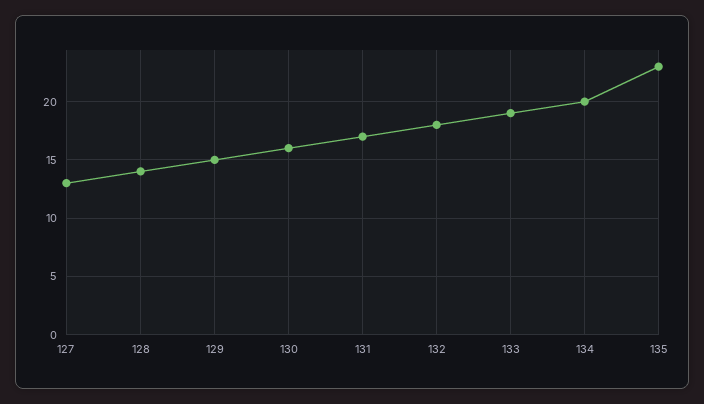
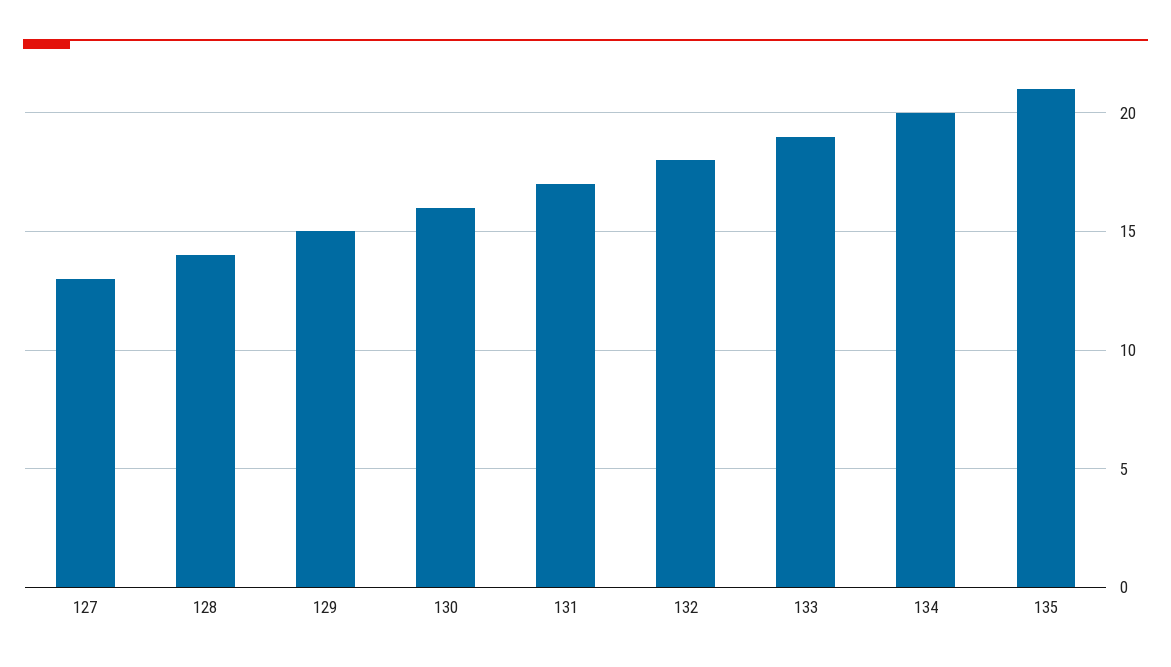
135: 23 -> 21

